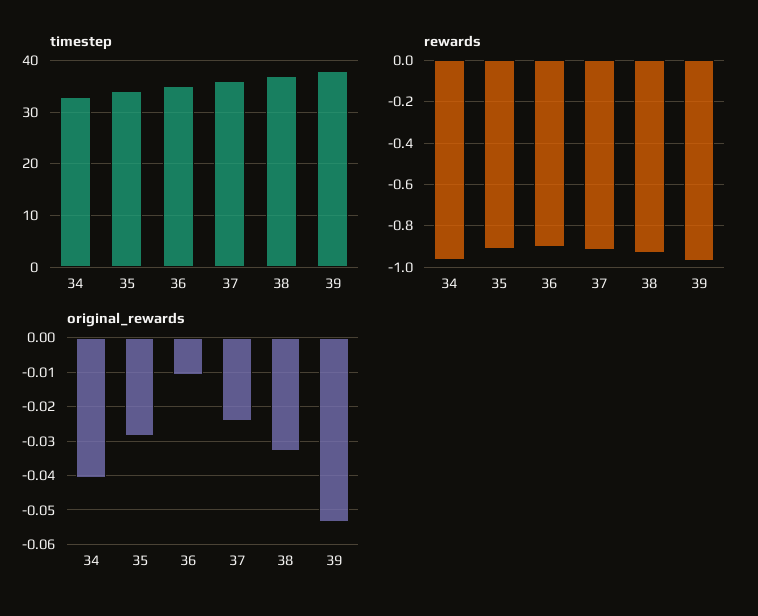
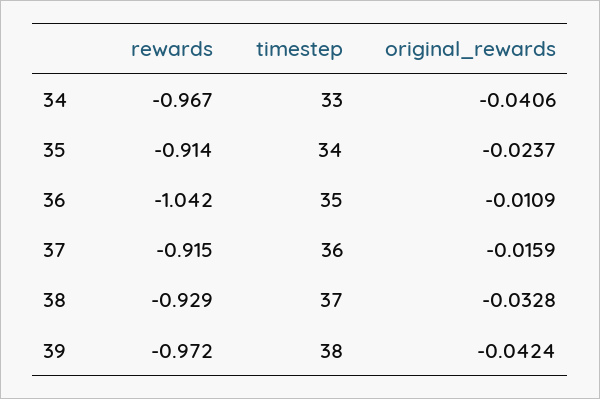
rewards, 36: -0.9 -> -1.042
original_rewards, 35: -0.028 -> -0.0237
original_rewards, 37: -0.024 -> -0.0159
original_rewards, 39: -0.054 -> -0.0424

